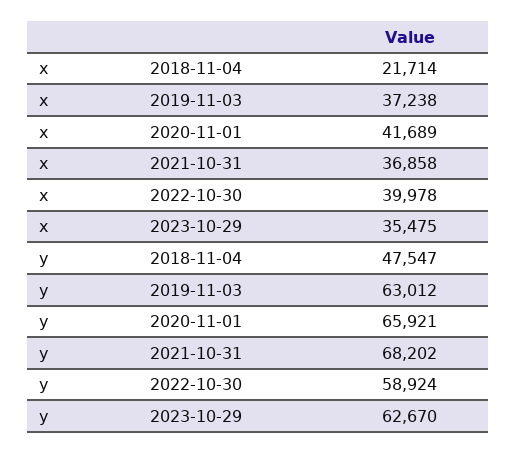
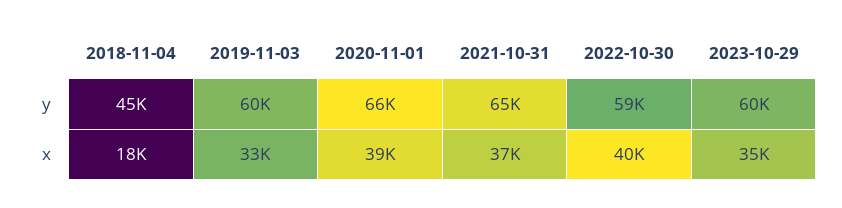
x, 2018-11-04: 21714 -> 18000
x, 2019-11-03: 37238 -> 33000
x, 2020-11-01: 41689 -> 39000
y, 2018-11-04: 47547 -> 45000
y, 2019-11-03: 63012 -> 60000
y, 2021-10-31: 68202 -> 65000
y, 2023-10-29: 62670 -> 60000

